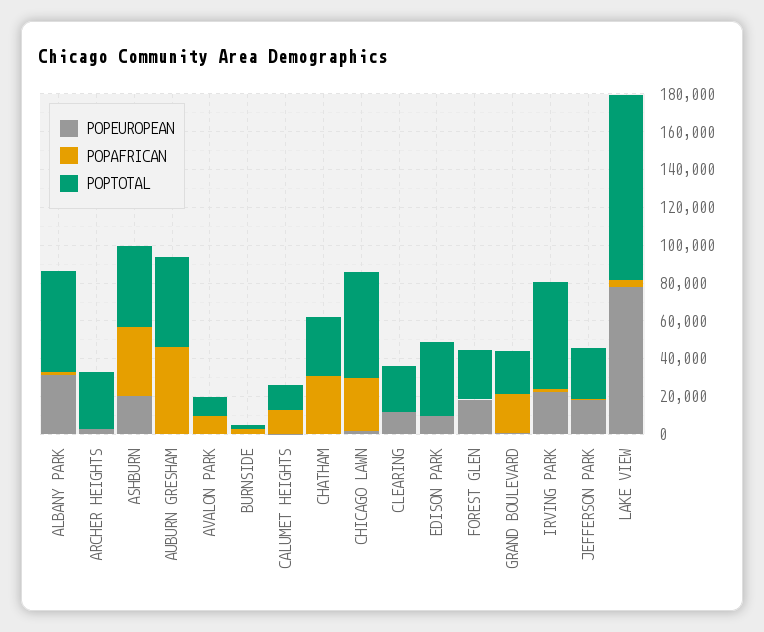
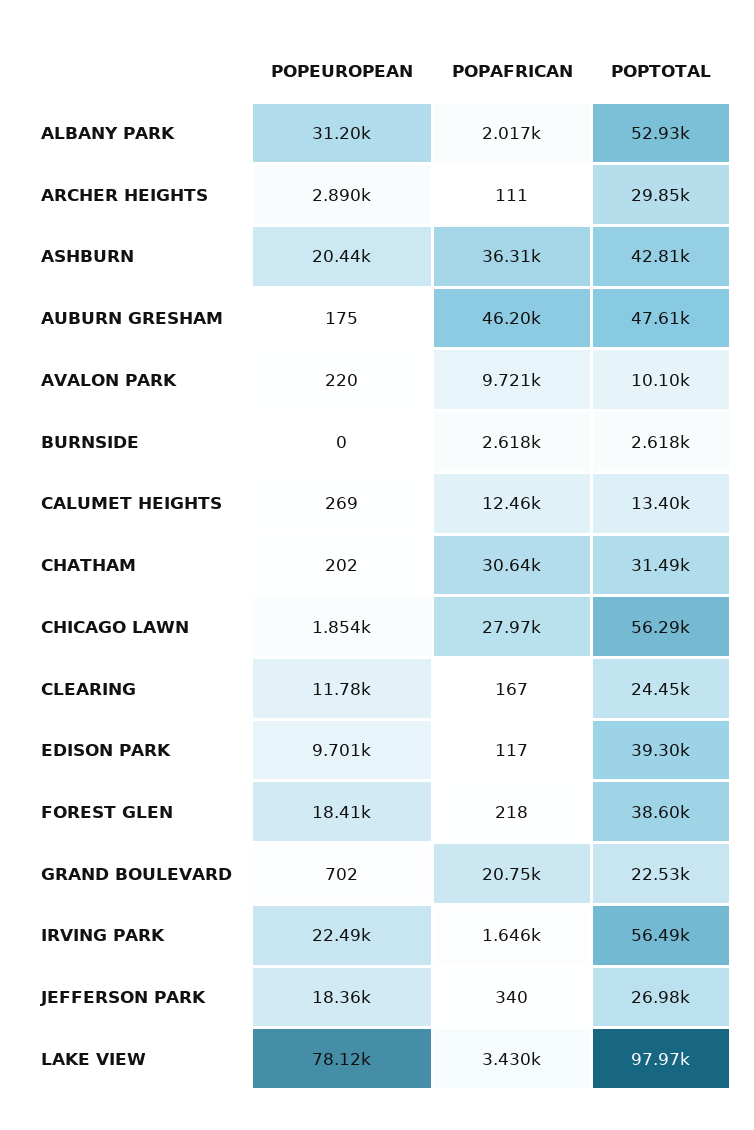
POPTOTAL, FOREST GLEN: 25000 -> 38600

